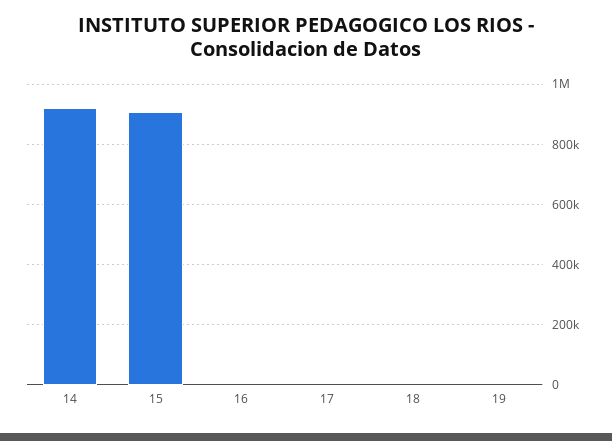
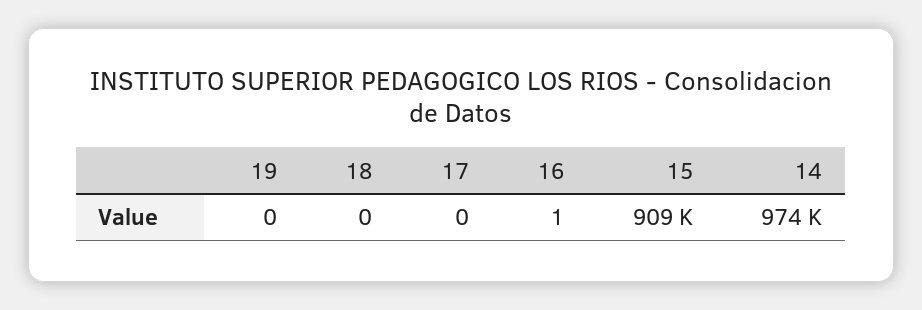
14: 920000 -> 974000

